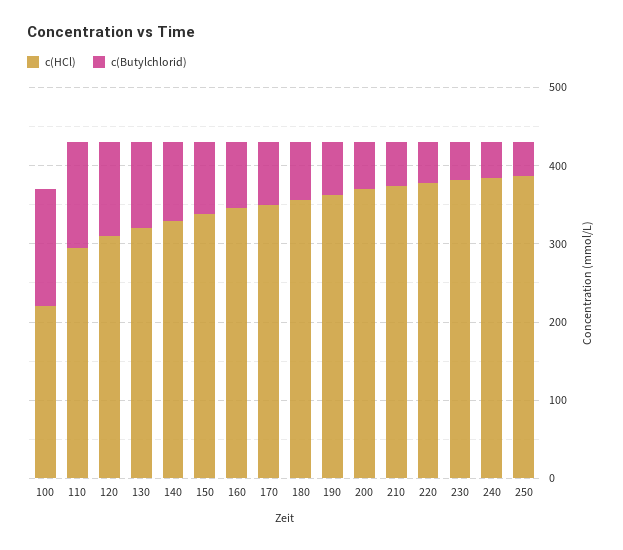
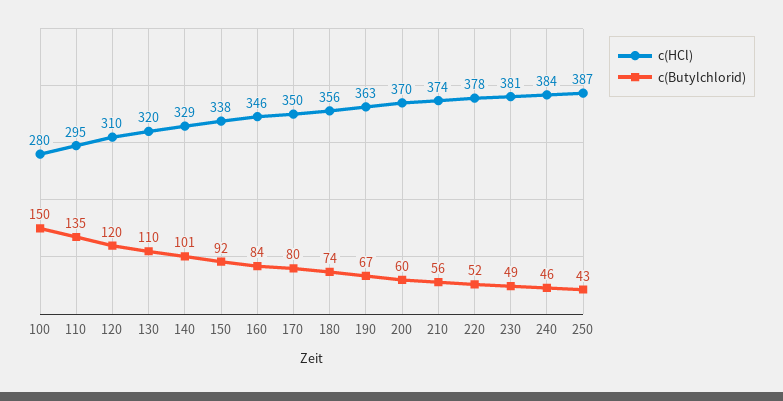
c(HCl), 100: 220 -> 280

